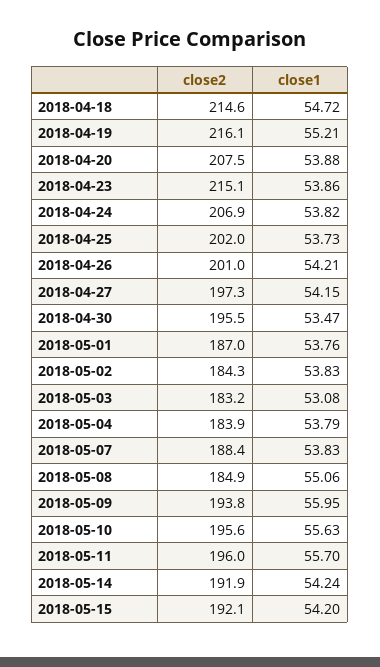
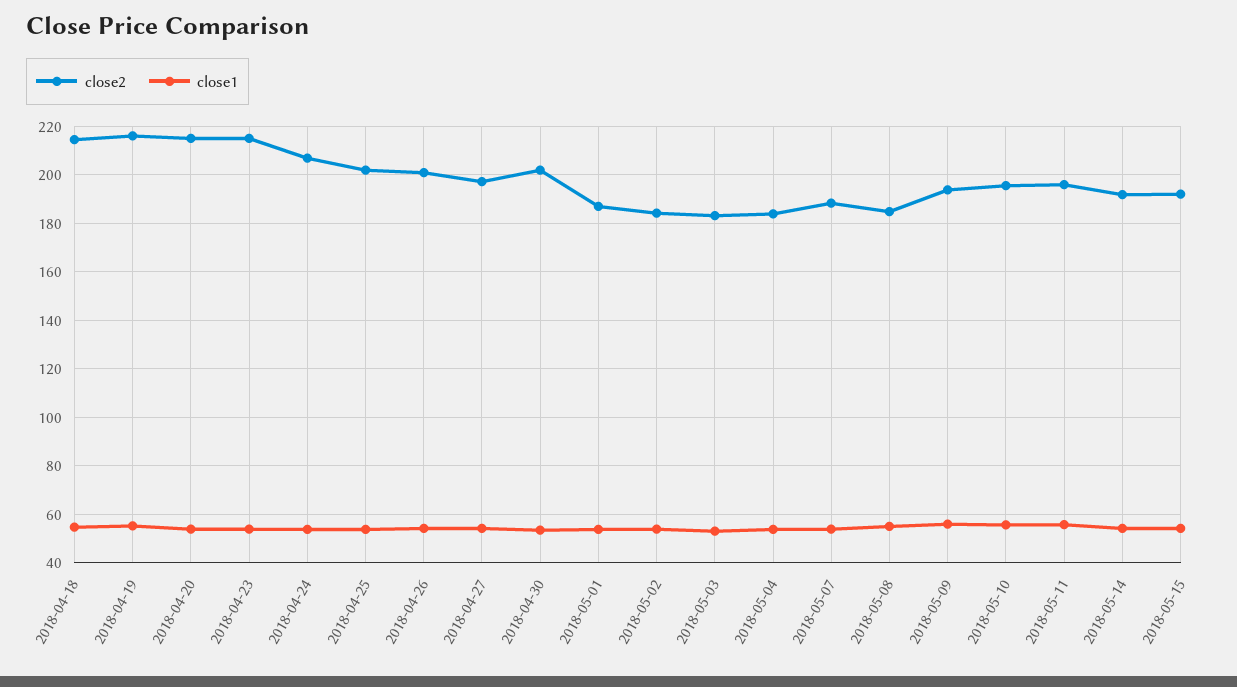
close2, 2018-04-20: 207.5 -> 215
close2, 2018-04-30: 195.5 -> 202.5

